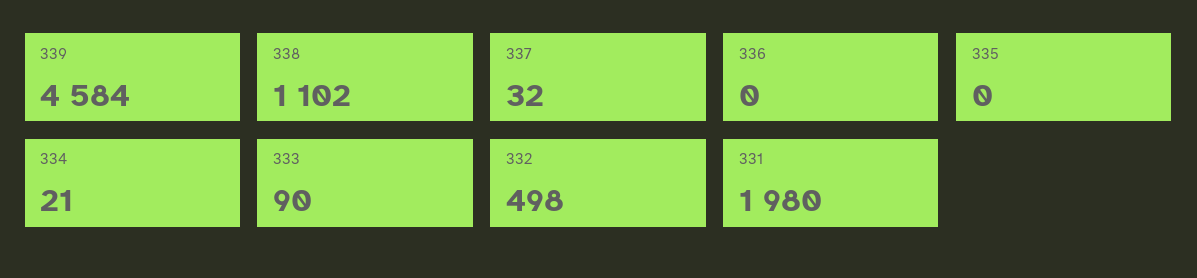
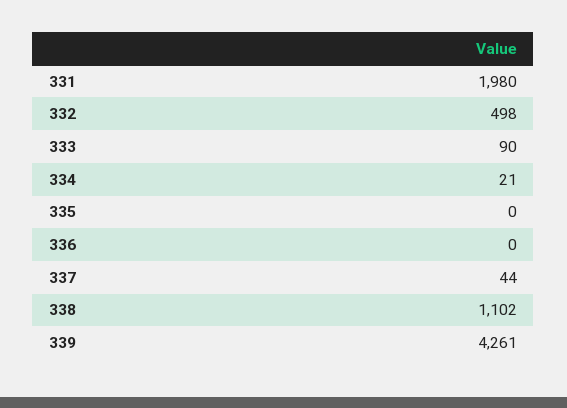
339: 4584 -> 4261
337: 32 -> 44

